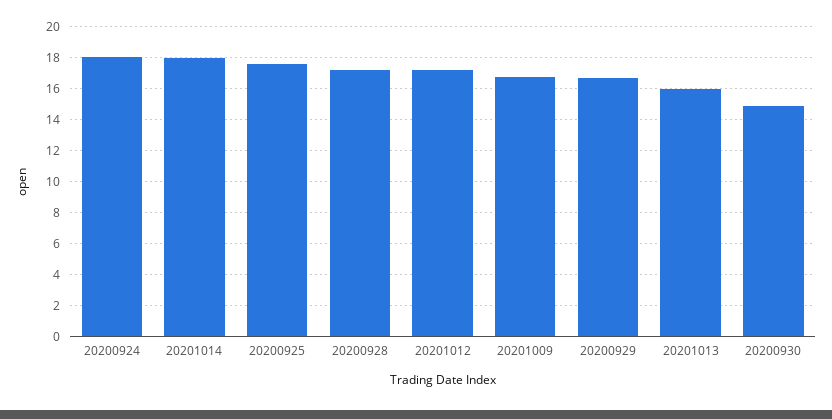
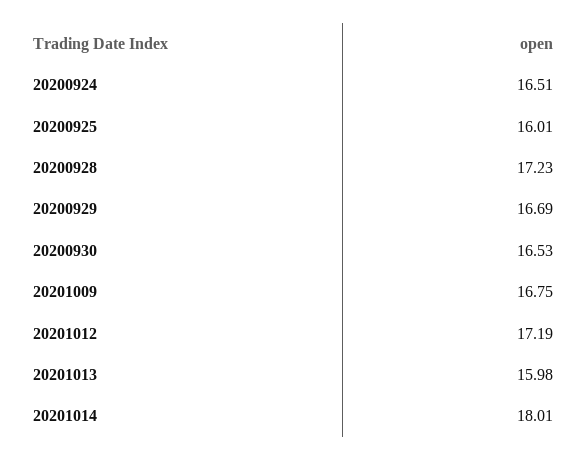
20200924: 18 -> 16.51
20200925: 17.5 -> 16.01
20200930: 15 -> 16.53

